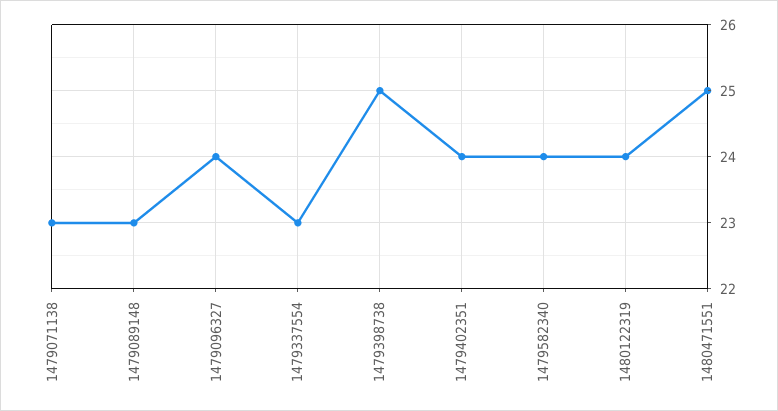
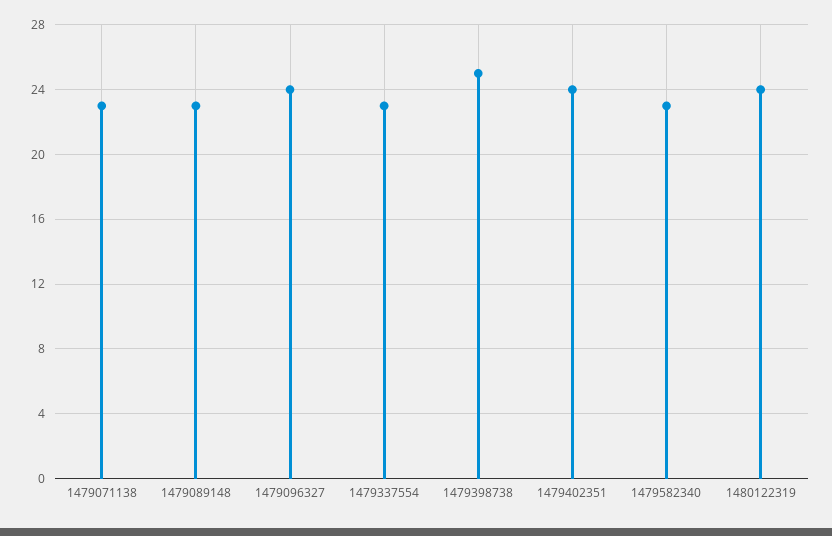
1479582340: 24 -> 23
1480471551: 25 -> none

